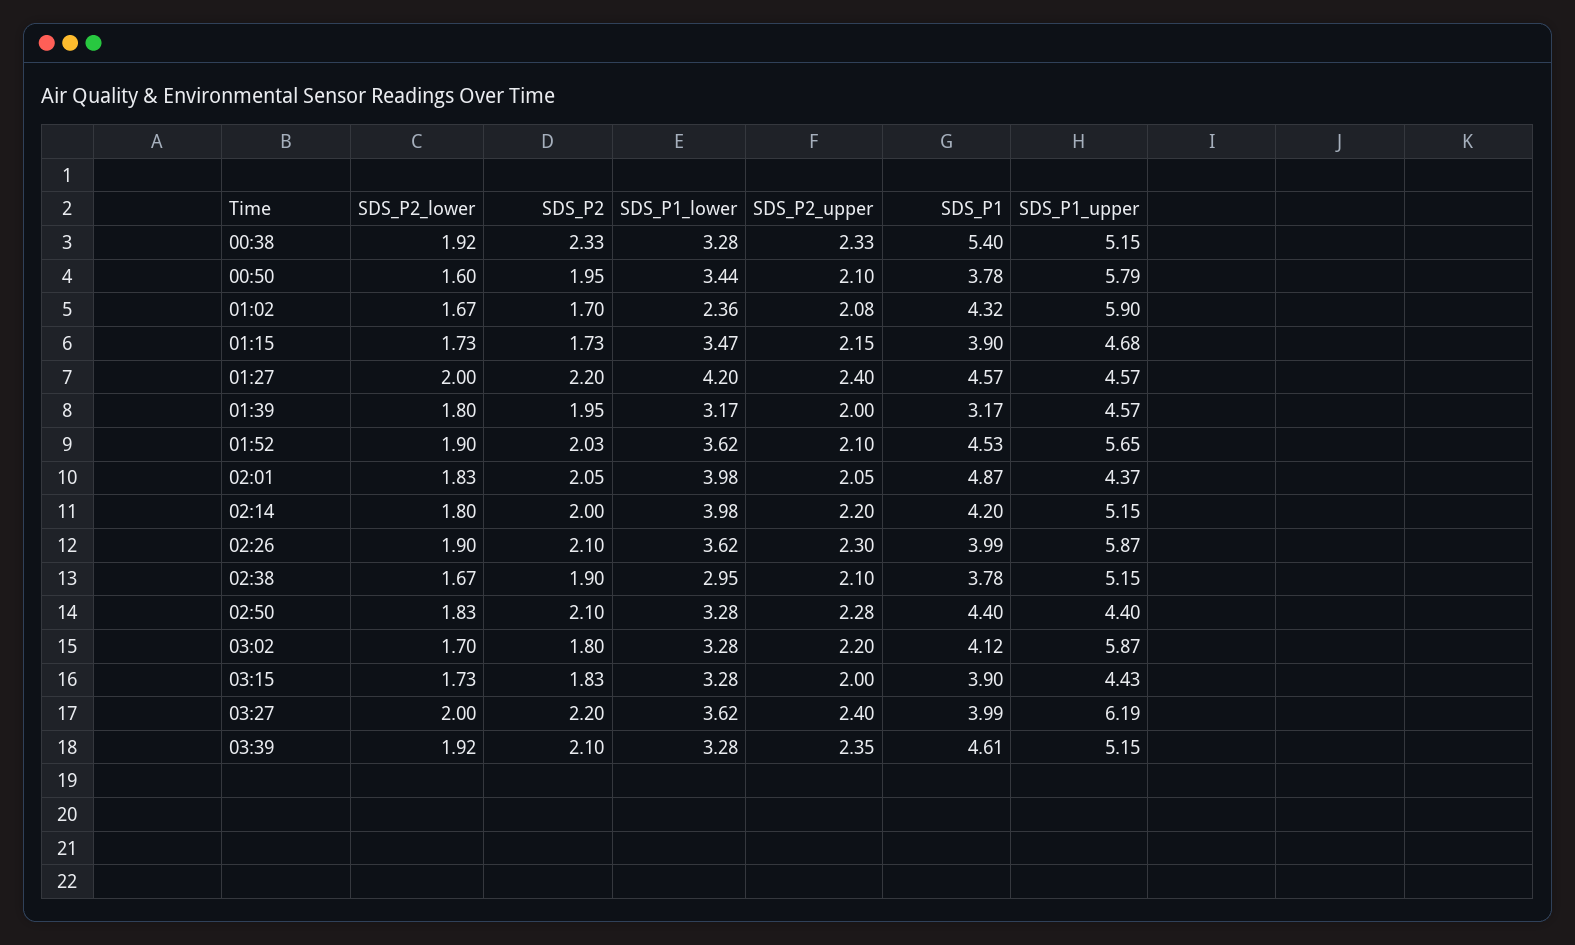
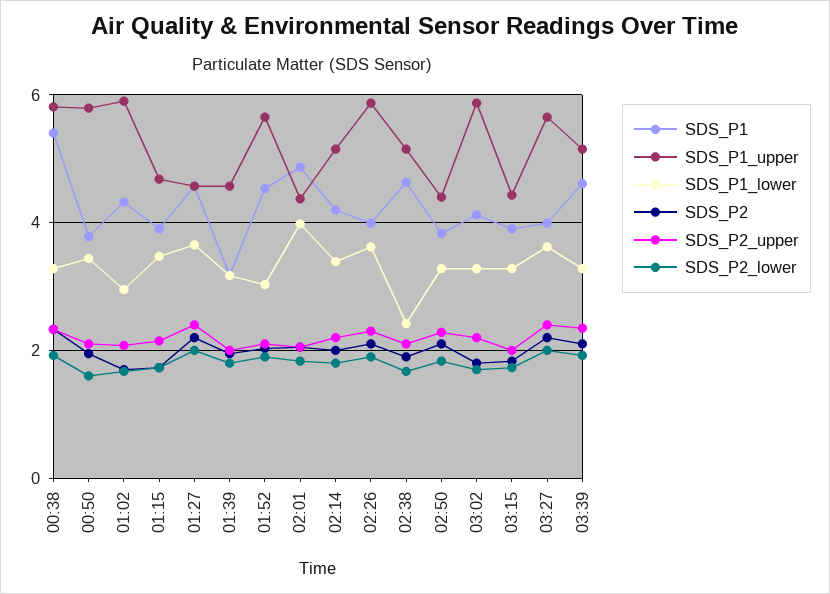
SDS_P1_upper, 00:38: 5.15 -> 5.8
SDS_P1_lower, 01:02: 2.36 -> 3
SDS_P1_lower, 01:27: 4.2 -> 3.6
SDS_P1_lower, 01:52: 3.62 -> 3
SDS_P1_lower, 02:14: 3.98 -> 3.4
SDS_P1_lower, 02:38: 2.95 -> 2.4
SDS_P1, 02:38: 3.78 -> 4.6
SDS_P1, 02:50: 4.4 -> 3.8
SDS_P1_upper, 03:27: 6.19 -> 5.6

